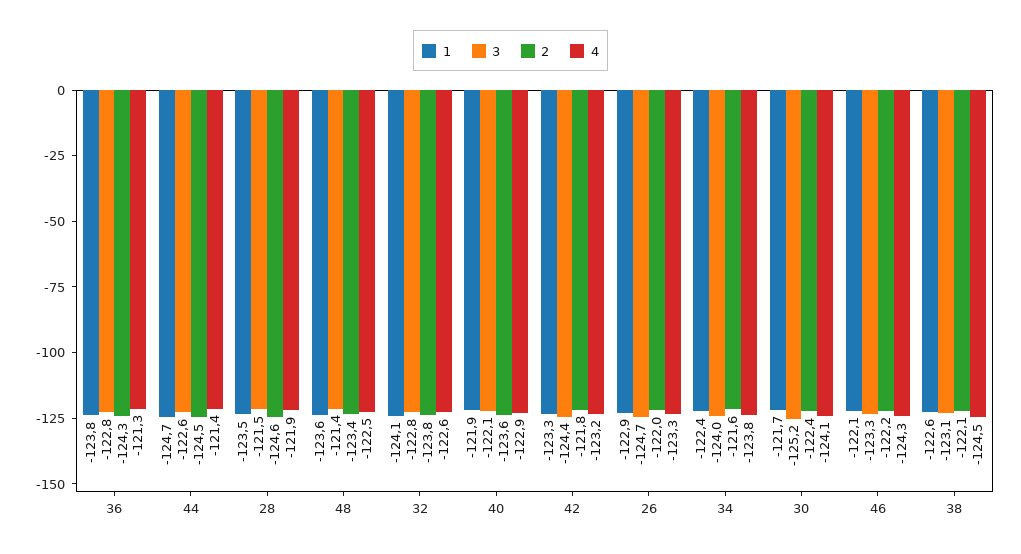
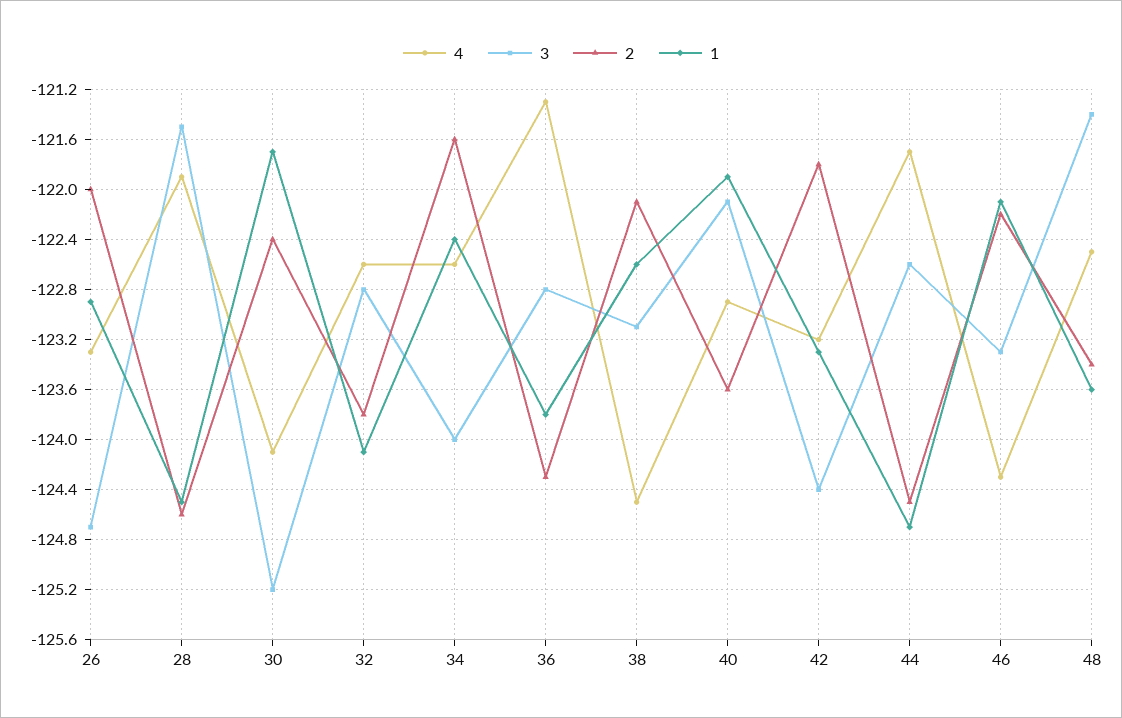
4, 44: -121.4 -> -121.7
1, 28: -123.5 -> -124.5
4, 34: -123.8 -> -122.6

